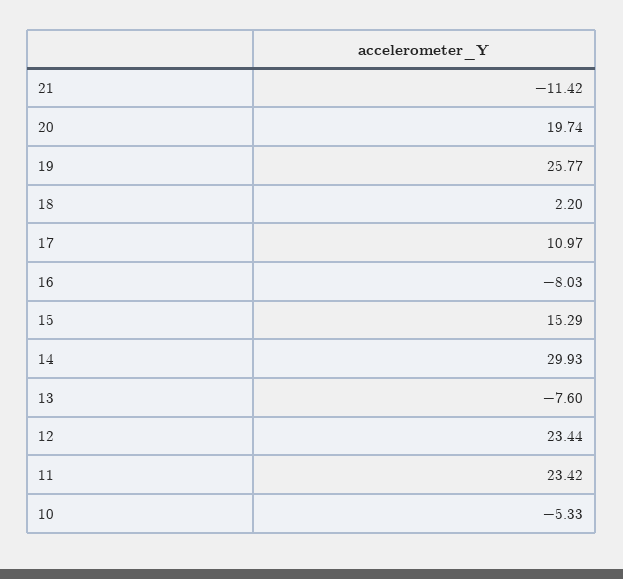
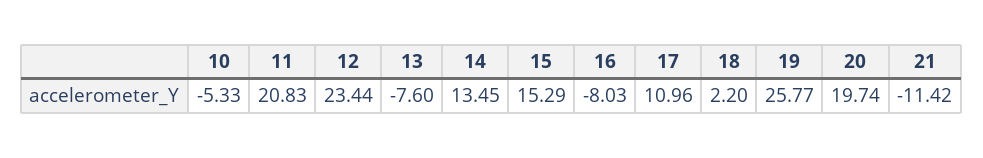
17: 10.97 -> 10.96
14: 29.93 -> 13.45
11: 23.42 -> 20.83

